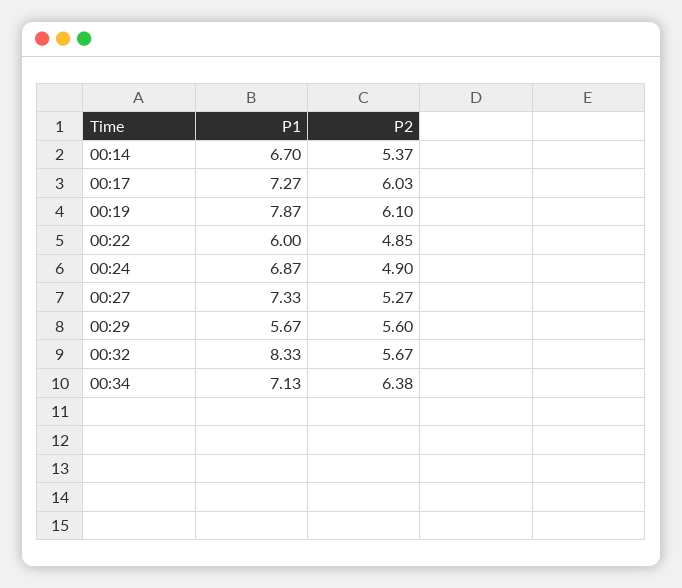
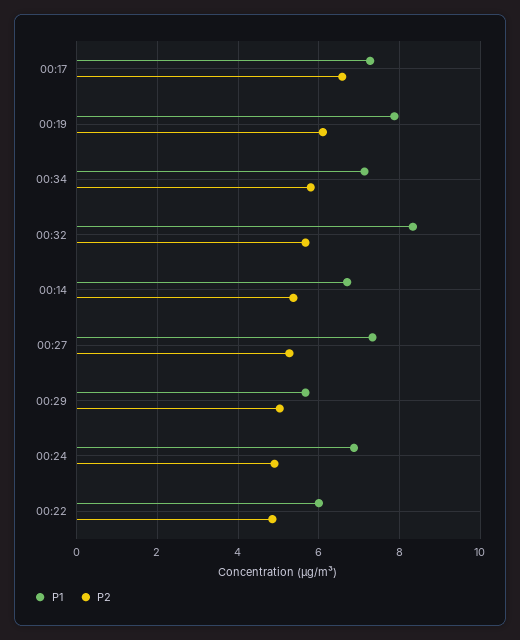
P2, 00:17: 6.03 -> 6.6
P2, 00:29: 5.6 -> 5
P2, 00:34: 6.38 -> 5.8

